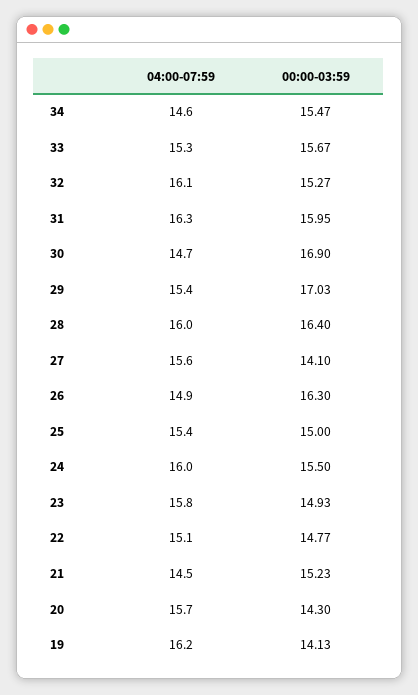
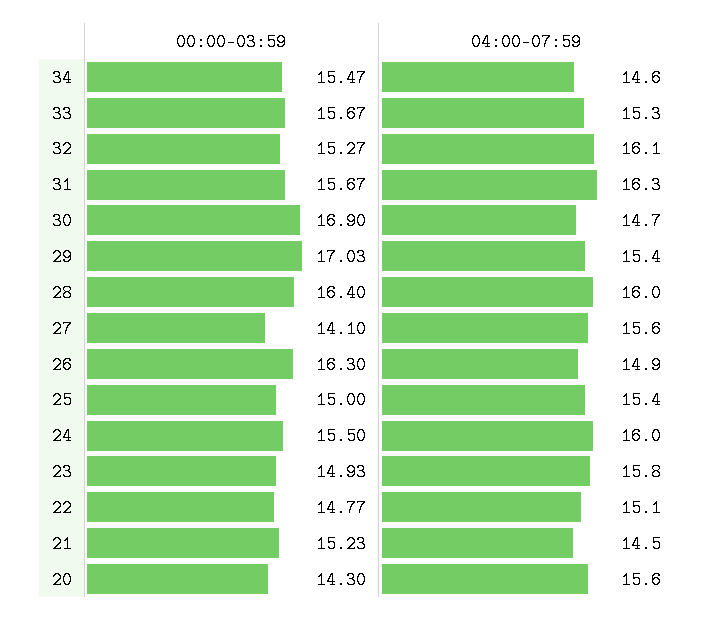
00:00-03:59, 31: 15.95 -> 15.67
04:00-07:59, 20: 15.7 -> 15.6
04:00-07:59, 19: 16.2 -> none
00:00-03:59, 19: 14.13 -> none

